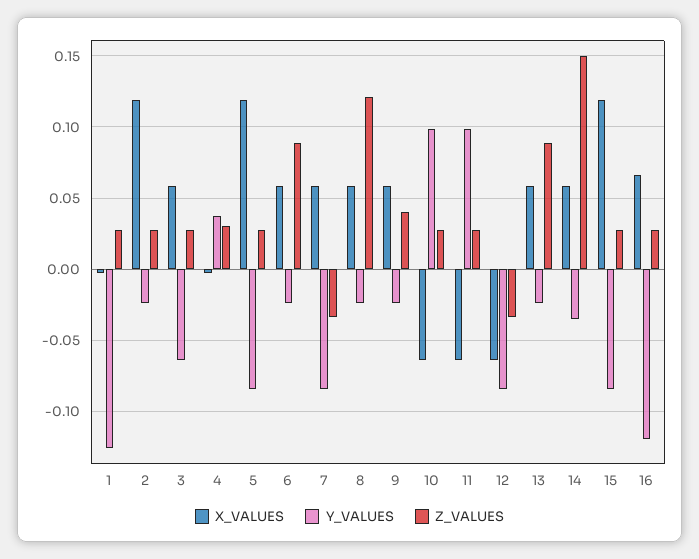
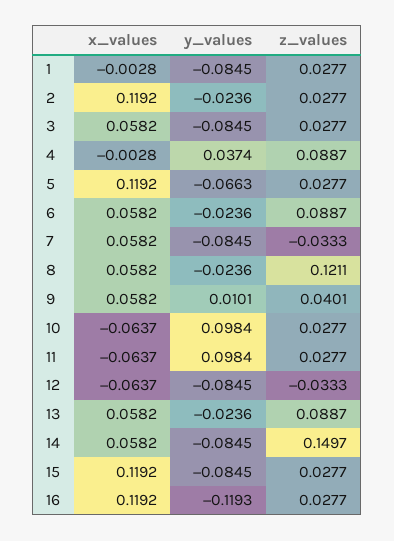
Y_VALUES, 1: -0.125 -> -0.0845
Y_VALUES, 3: -0.065 -> -0.0845
Z_VALUES, 4: 0.03 -> 0.0887
Y_VALUES, 5: -0.085 -> -0.0663
Y_VALUES, 9: -0.025 -> 0.0101
Y_VALUES, 14: -0.035 -> -0.0845
X_VALUES, 16: 0.065 -> 0.1192

